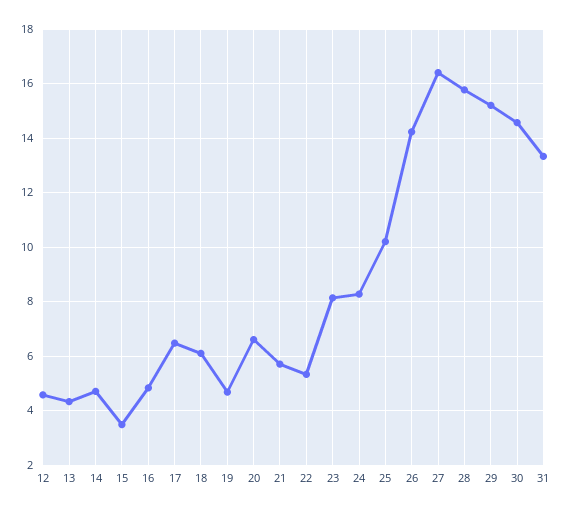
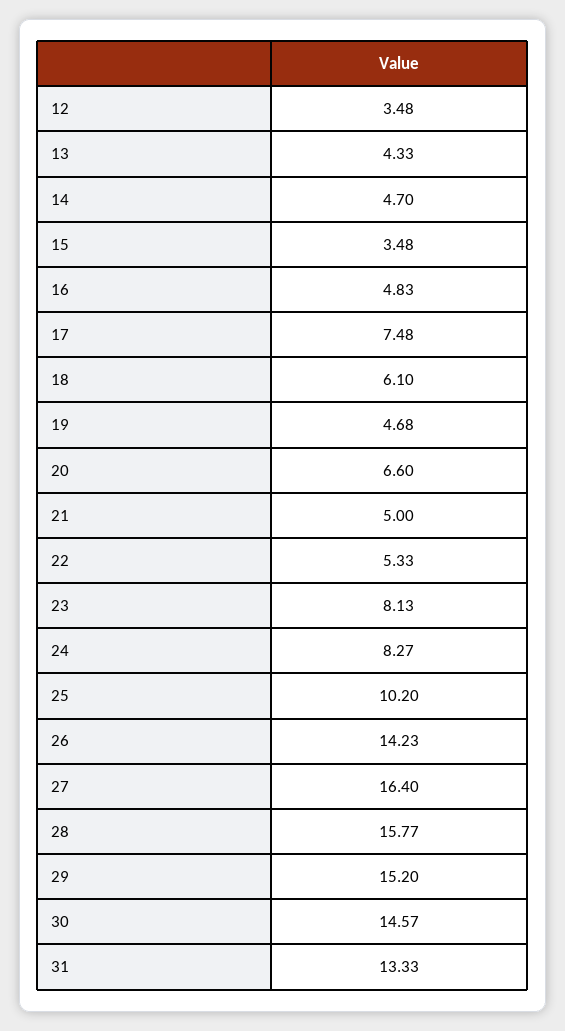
12: 4.5 -> 3.48
17: 6.5 -> 7.48
21: 5.75 -> 5

